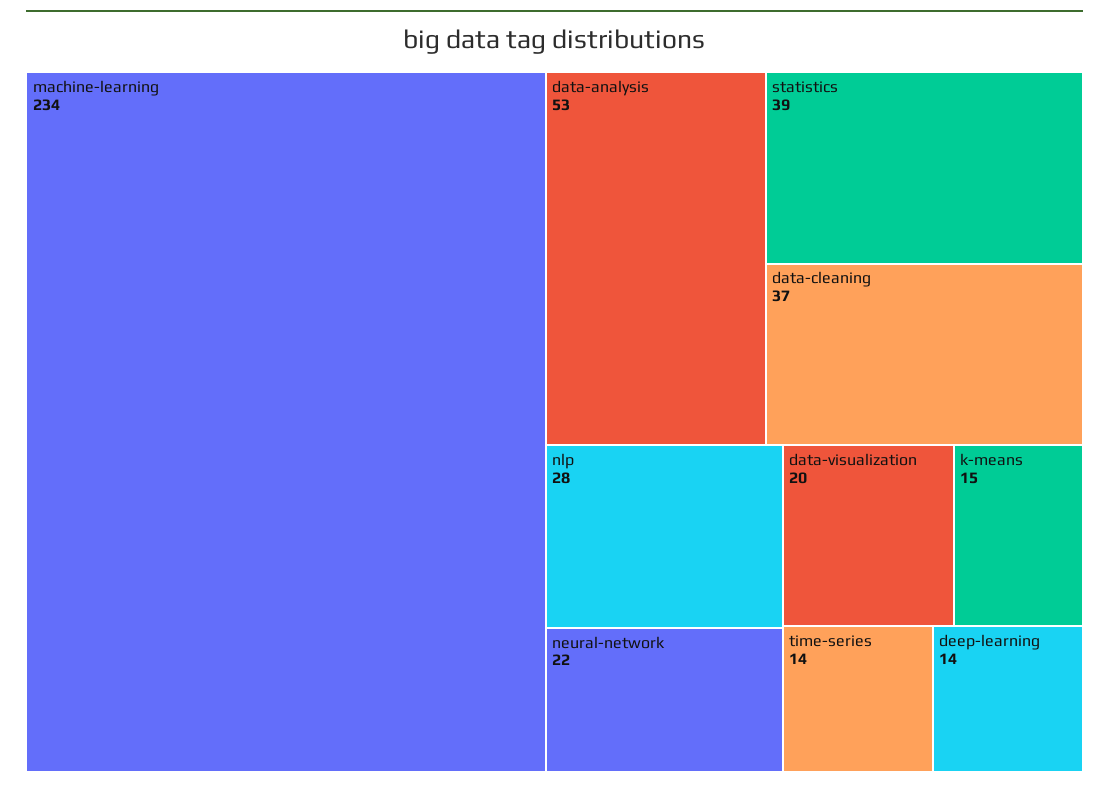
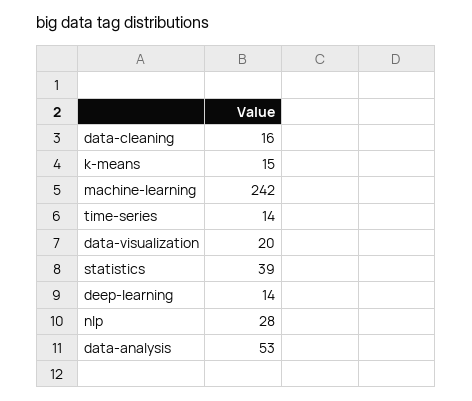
machine-learning: 234 -> 242
data-cleaning: 37 -> 16
neural-network: 22 -> none

